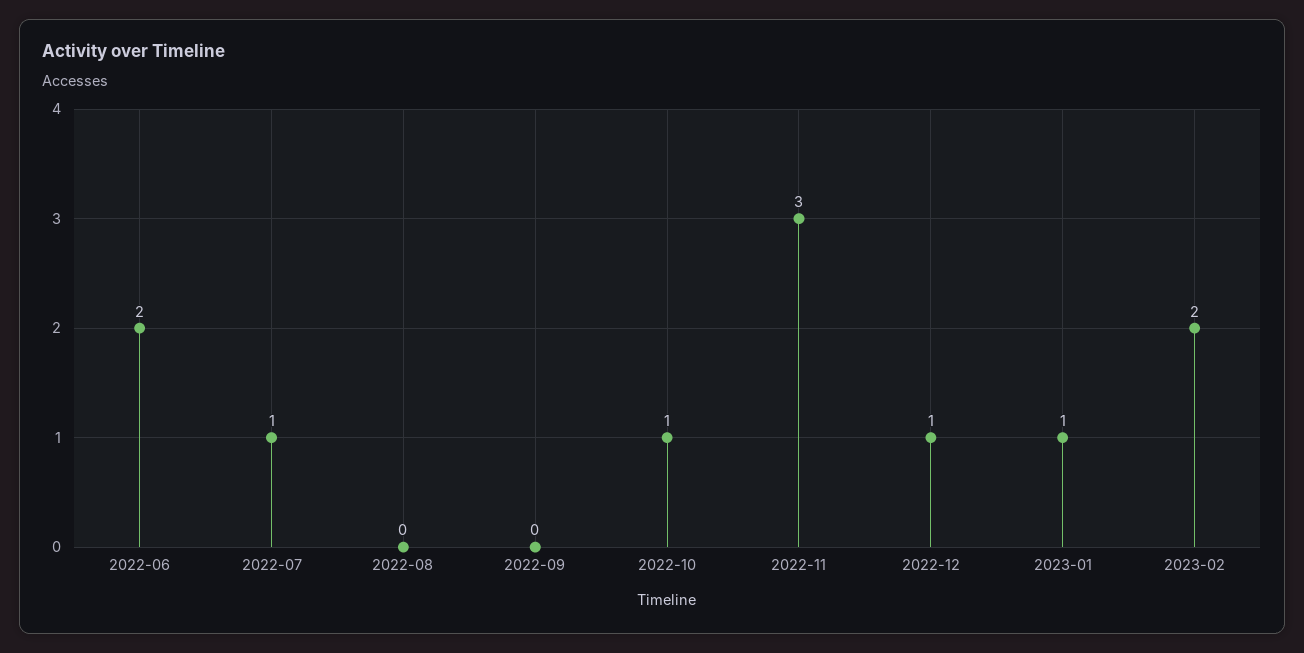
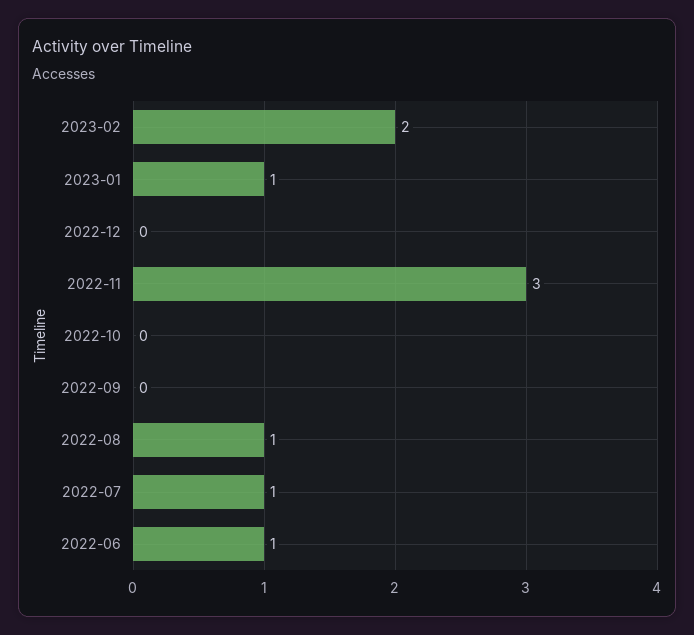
2022-06: 2 -> 1
2022-08: 0 -> 1
2022-10: 1 -> 0
2022-12: 1 -> 0

